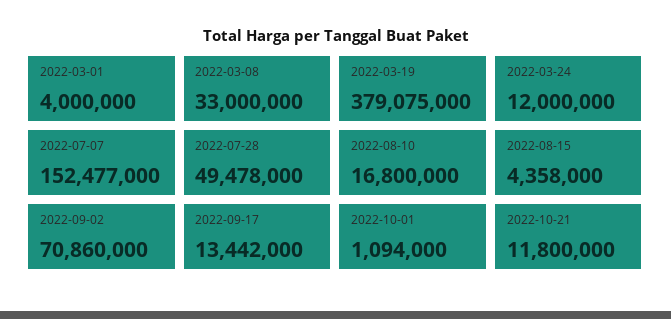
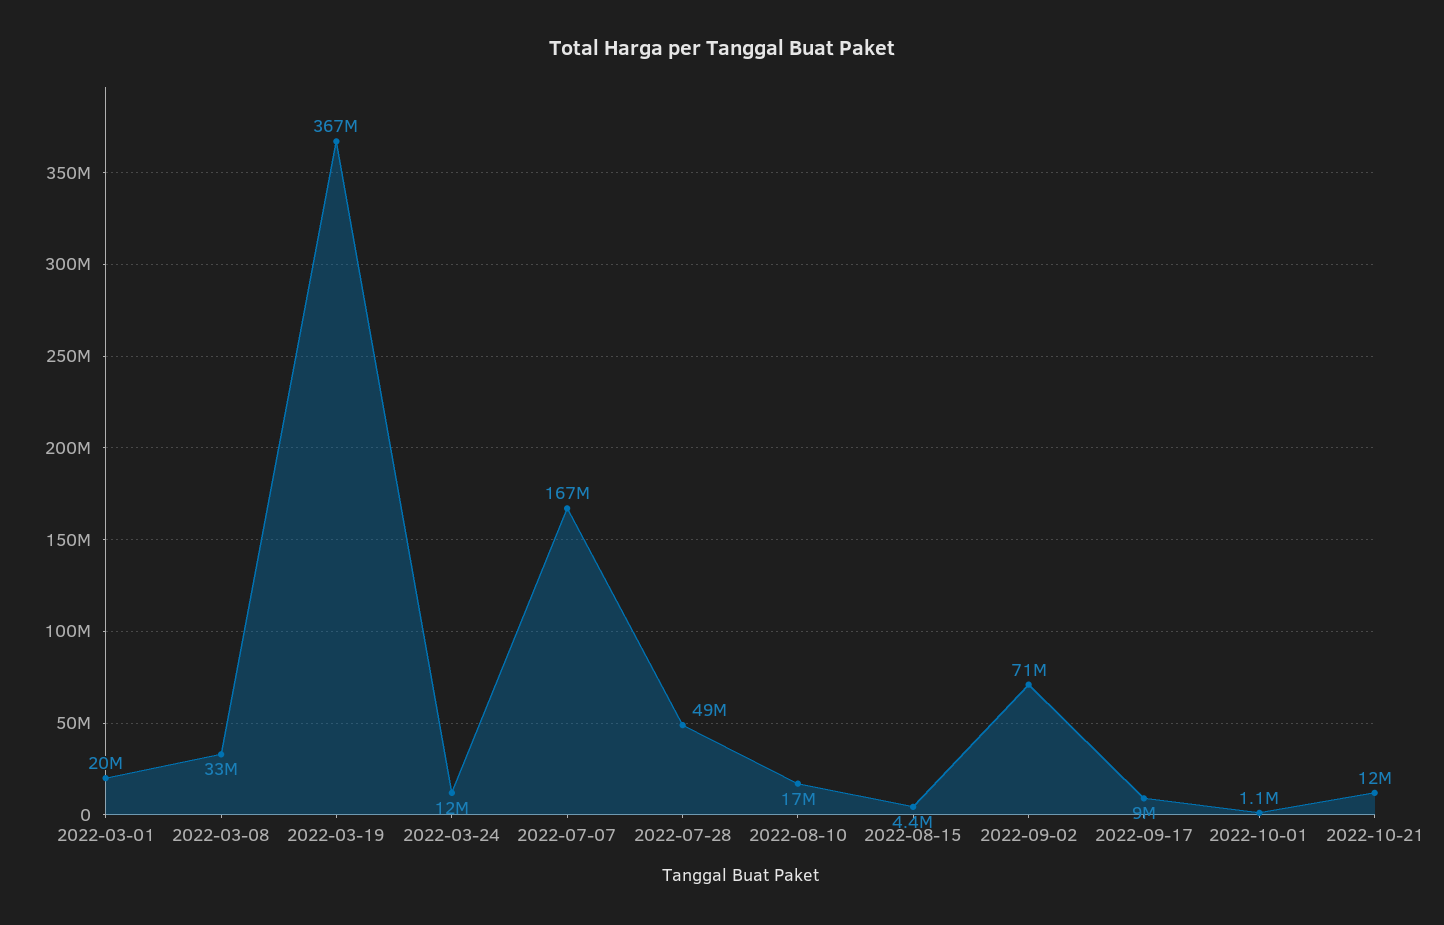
2022-03-01: 4000000 -> 20000000
2022-03-19: 379075000 -> 367000000
2022-07-07: 152477000 -> 167000000
2022-09-17: 13442000 -> 9000000

